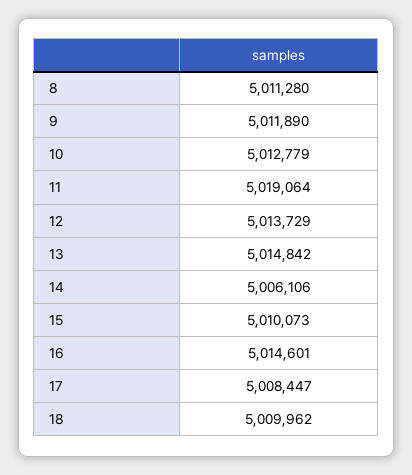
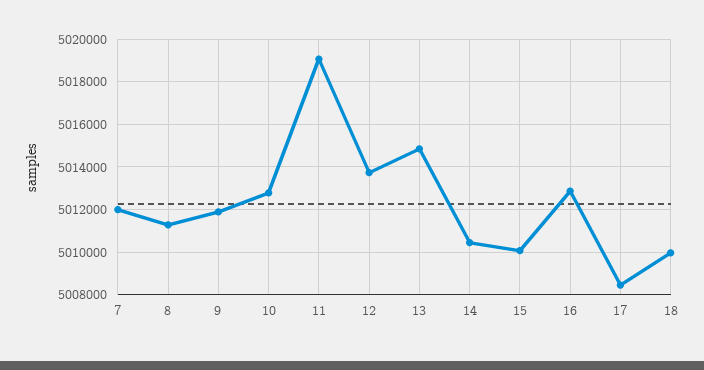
14: 5006106 -> 5010500
16: 5014601 -> 5013000
7: none -> 5012000

